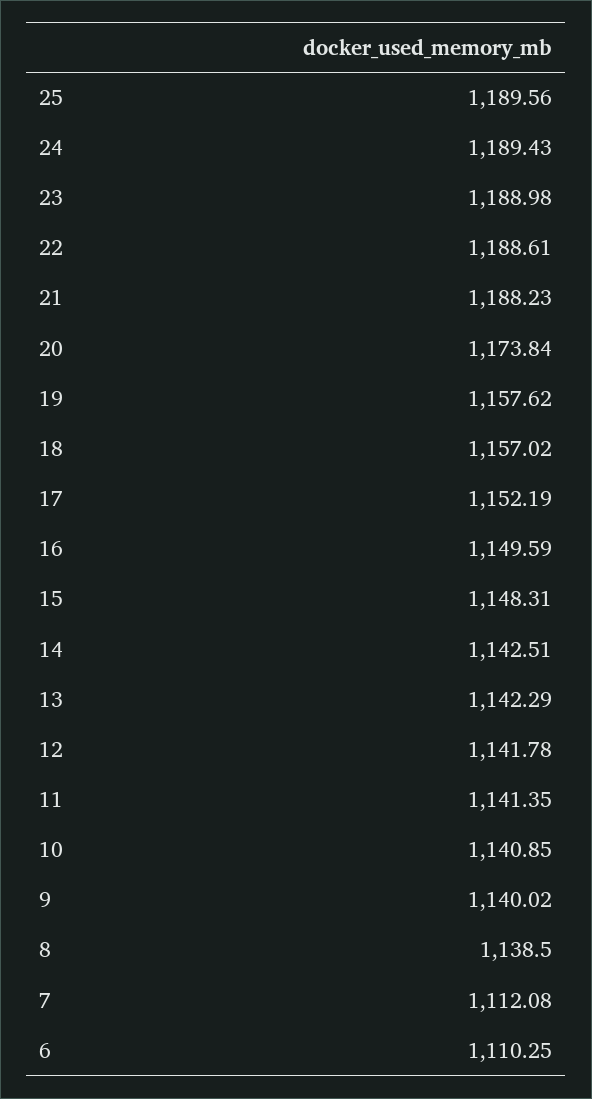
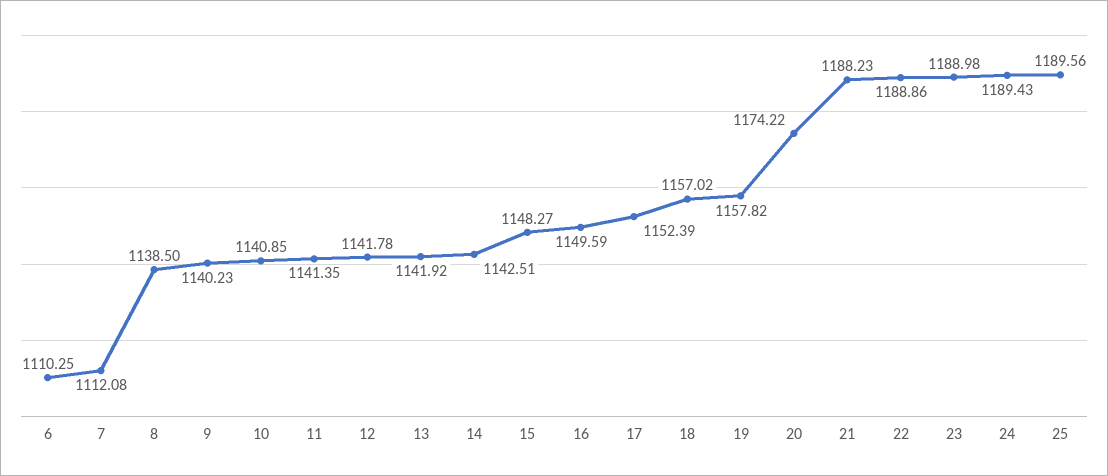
22: 1188.61 -> 1188.86
20: 1173.84 -> 1174.22
19: 1157.62 -> 1157.82
17: 1152.19 -> 1152.39
15: 1148.31 -> 1148.27
13: 1142.29 -> 1141.92
9: 1140.02 -> 1140.23

